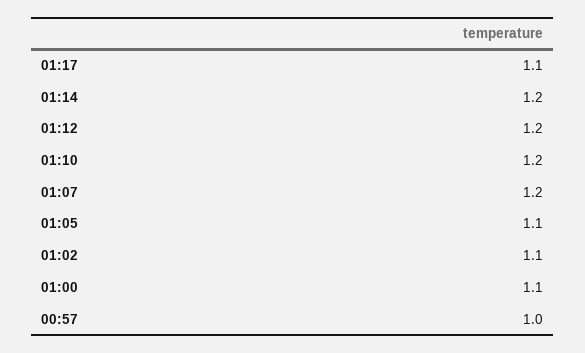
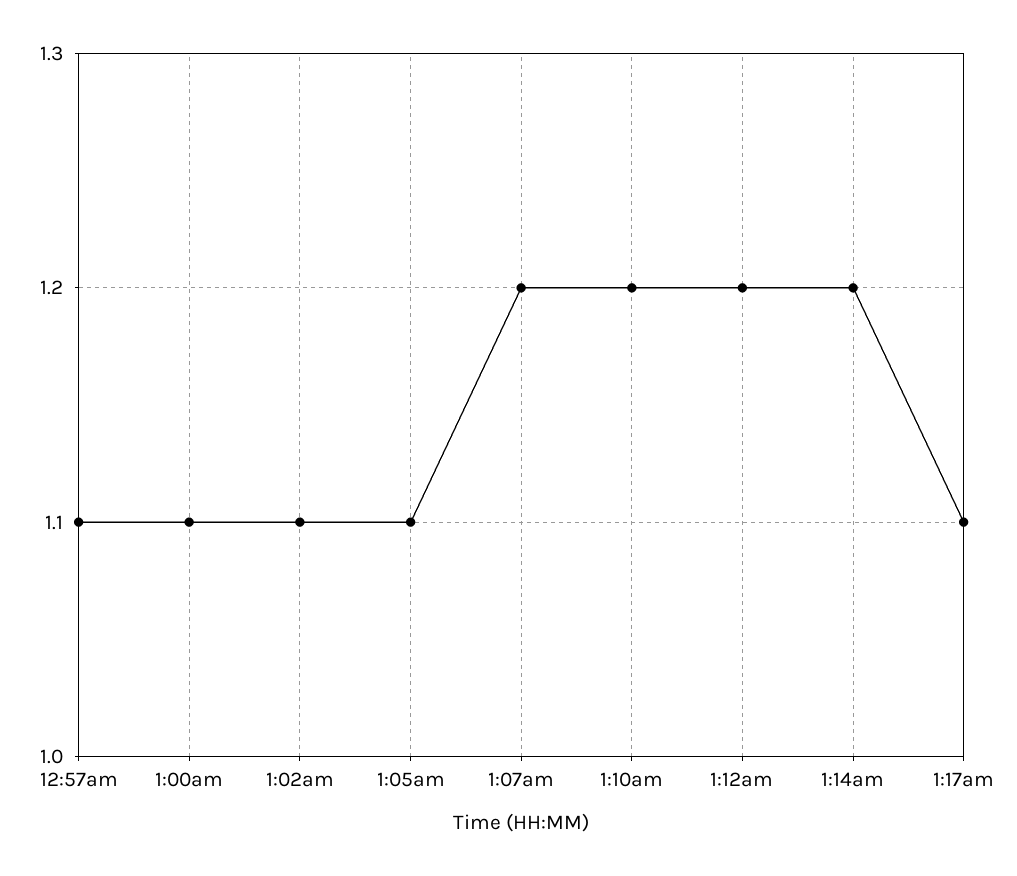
00:57: 1 -> 1.1

